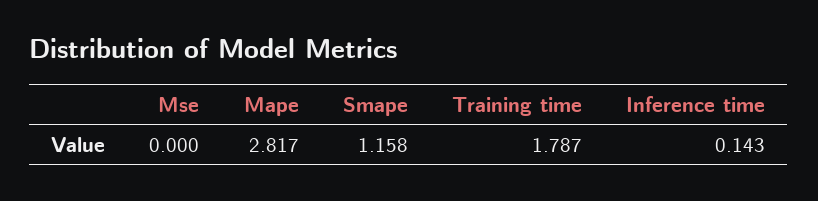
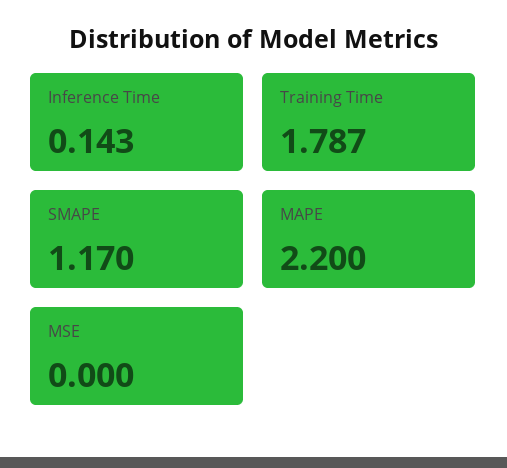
Mape: 2.817 -> 2.2
Smape: 1.158 -> 1.17

